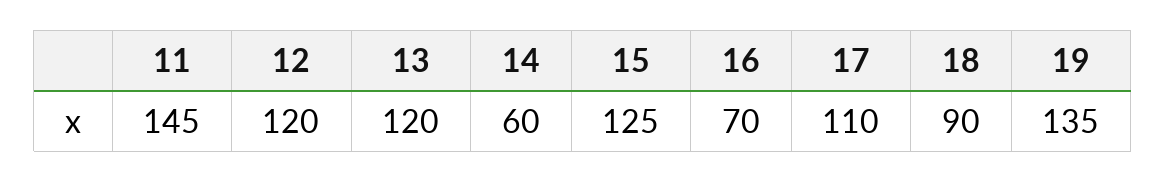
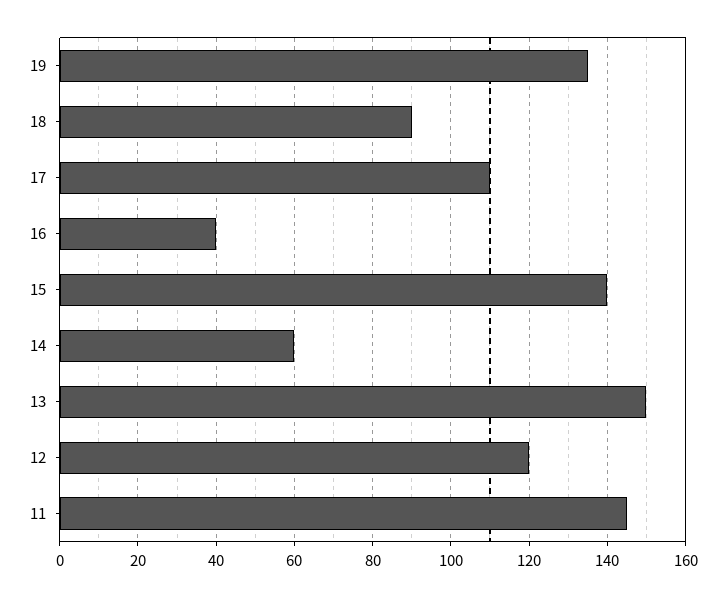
13: 120 -> 150
15: 125 -> 140
16: 70 -> 40

